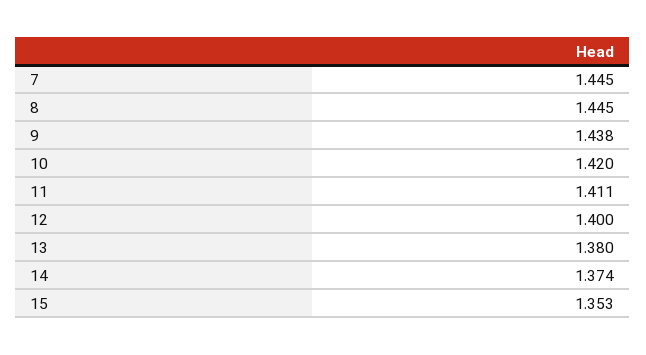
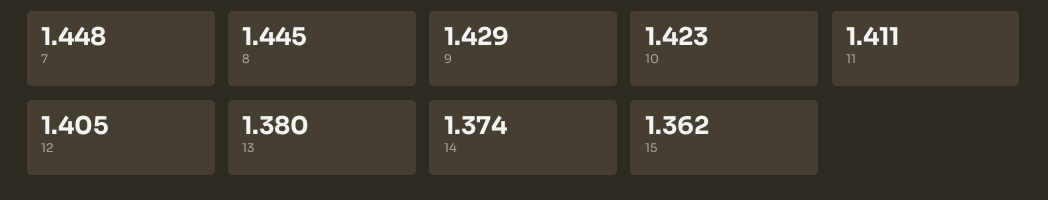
7: 1.445 -> 1.448
9: 1.438 -> 1.429
10: 1.42 -> 1.423
12: 1.4 -> 1.405
15: 1.353 -> 1.362

